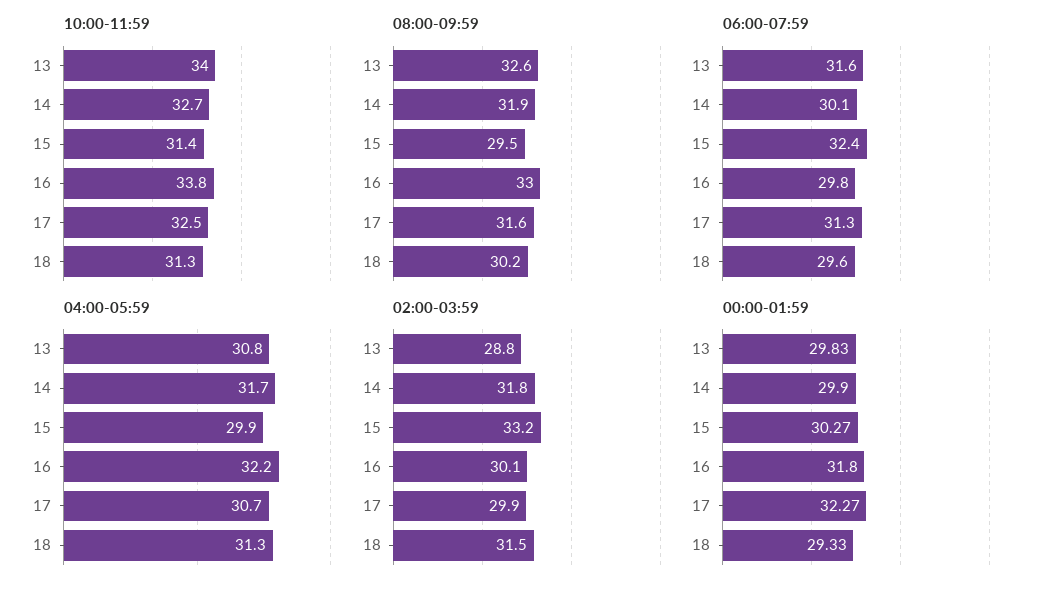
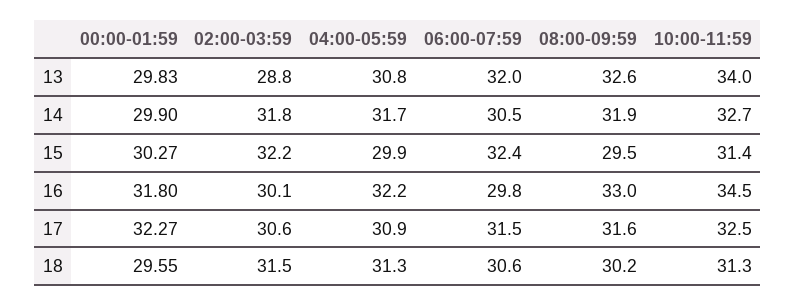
10:00-11:59, 16: 33.8 -> 34.5
06:00-07:59, 13: 31.6 -> 32
06:00-07:59, 14: 30.1 -> 30.5
06:00-07:59, 17: 31.3 -> 31.5
06:00-07:59, 18: 29.6 -> 30.6
04:00-05:59, 17: 30.7 -> 30.9
02:00-03:59, 15: 33.2 -> 32.2
02:00-03:59, 17: 29.9 -> 30.6
00:00-01:59, 18: 29.33 -> 29.55

